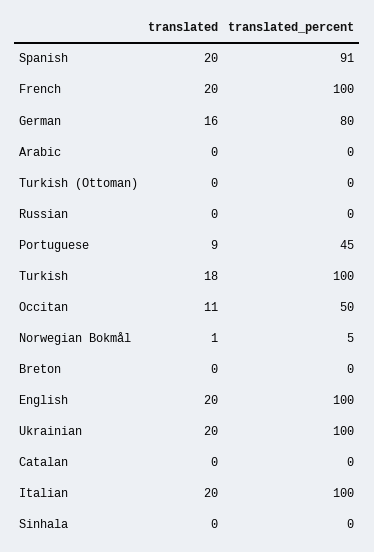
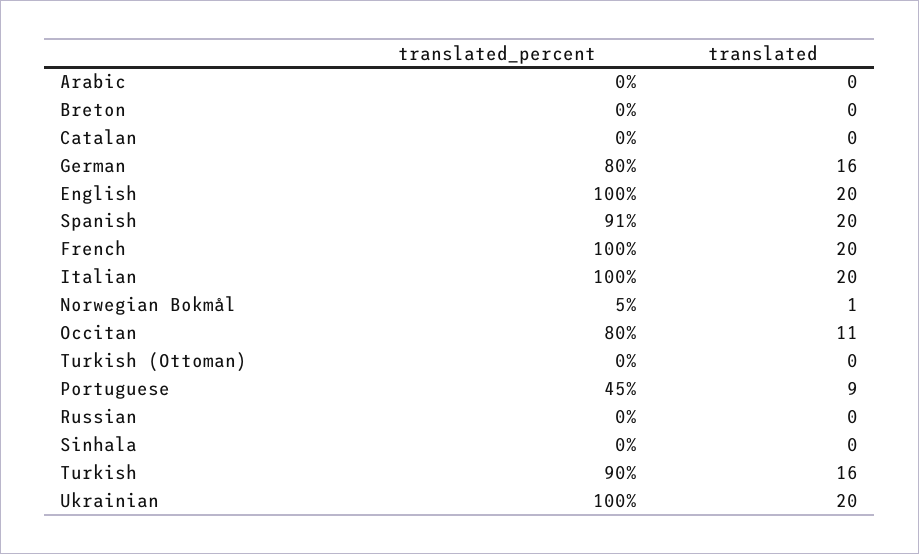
translated, Turkish: 18 -> 16
translated_percent, Turkish: 100 -> 90
translated_percent, Occitan: 50 -> 80

